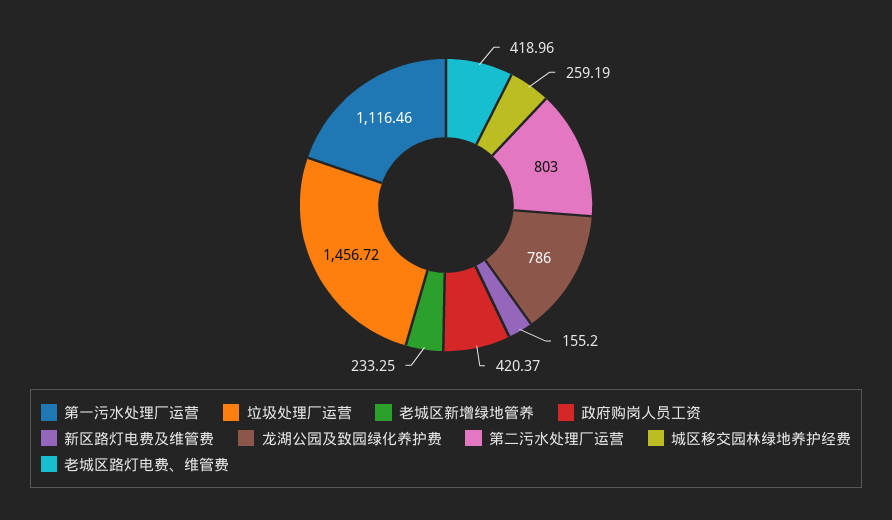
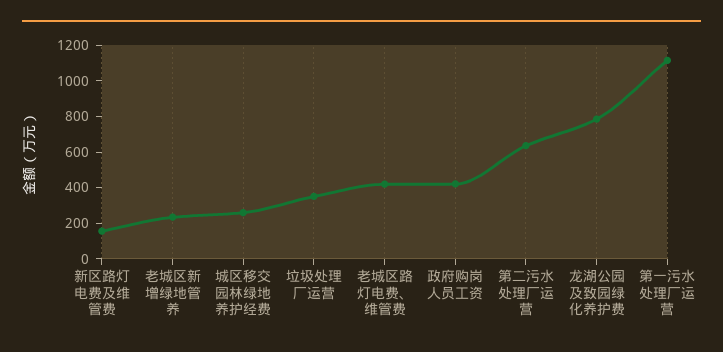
垃圾处理厂运营: 1456.72 -> 350
第二污水处理厂运营: 803 -> 650

